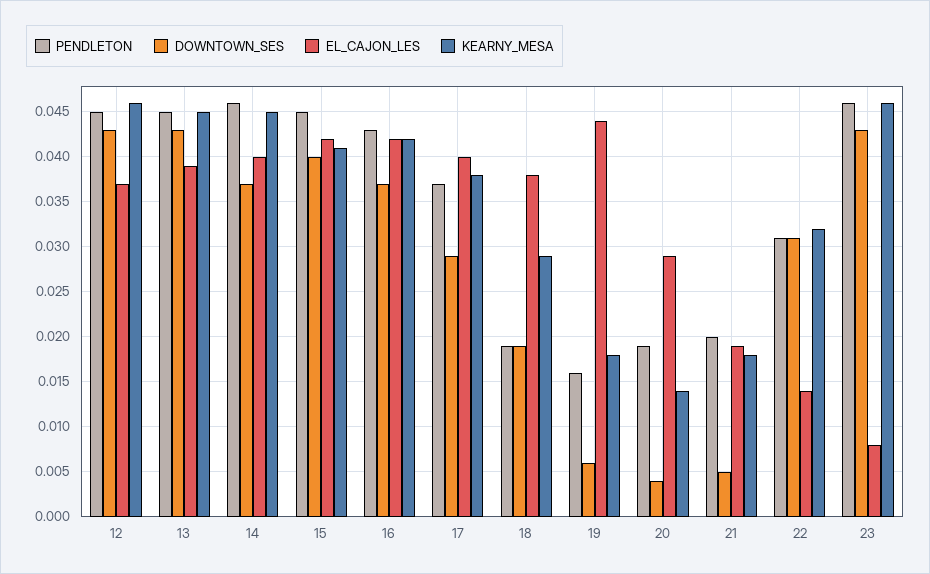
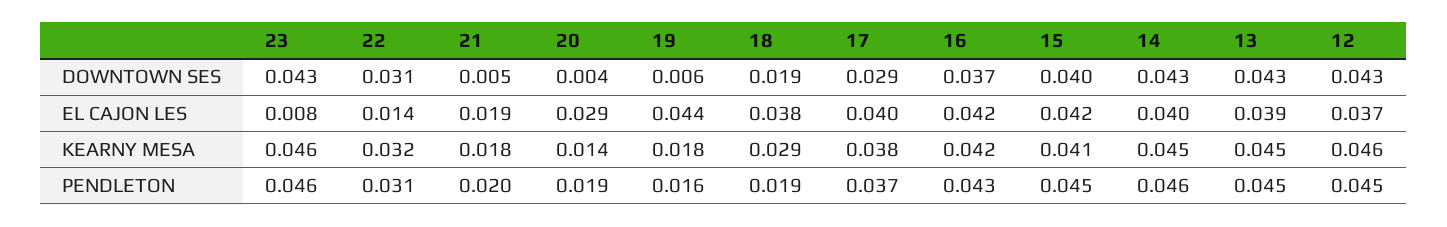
DOWNTOWN_SES, 14: 0.037 -> 0.043

